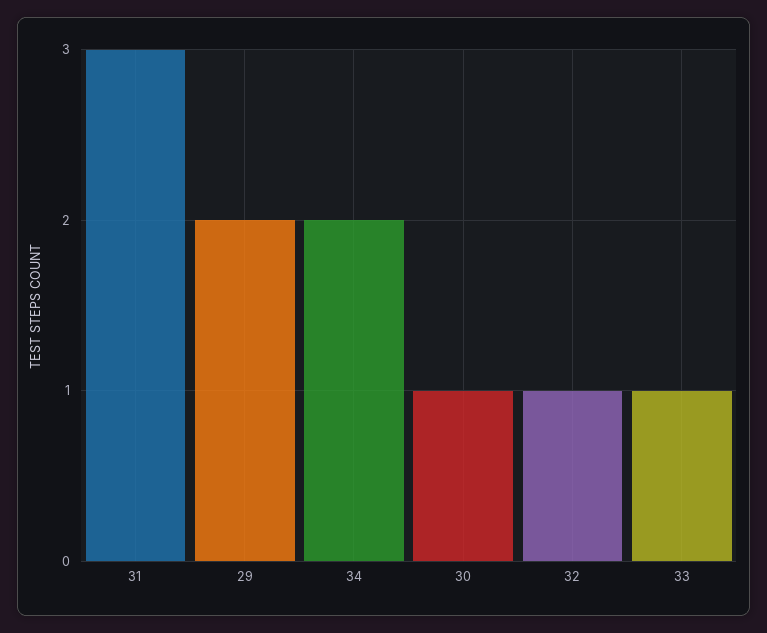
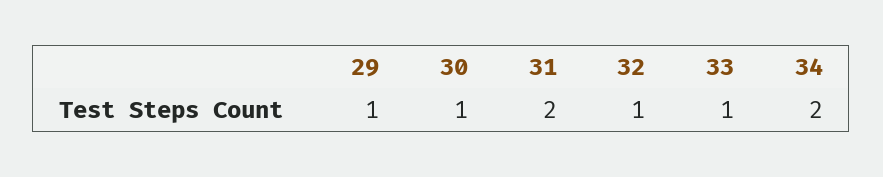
31: 3 -> 2
29: 2 -> 1

